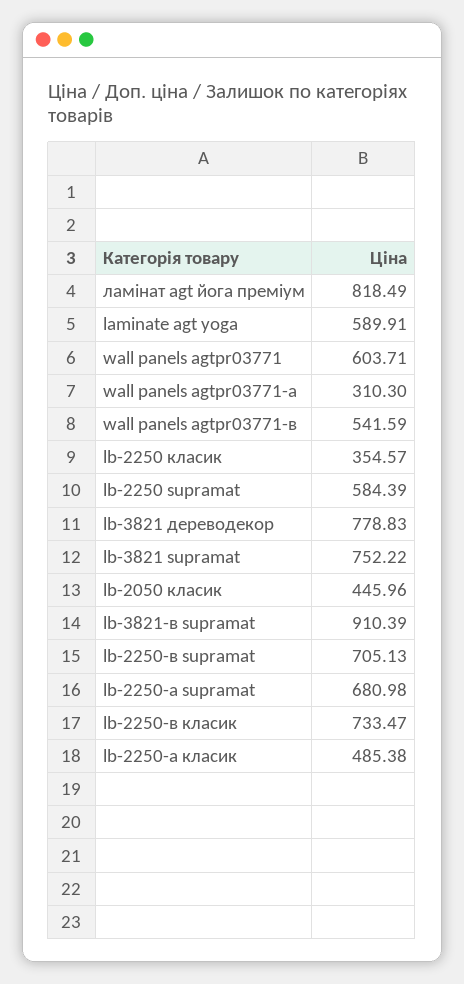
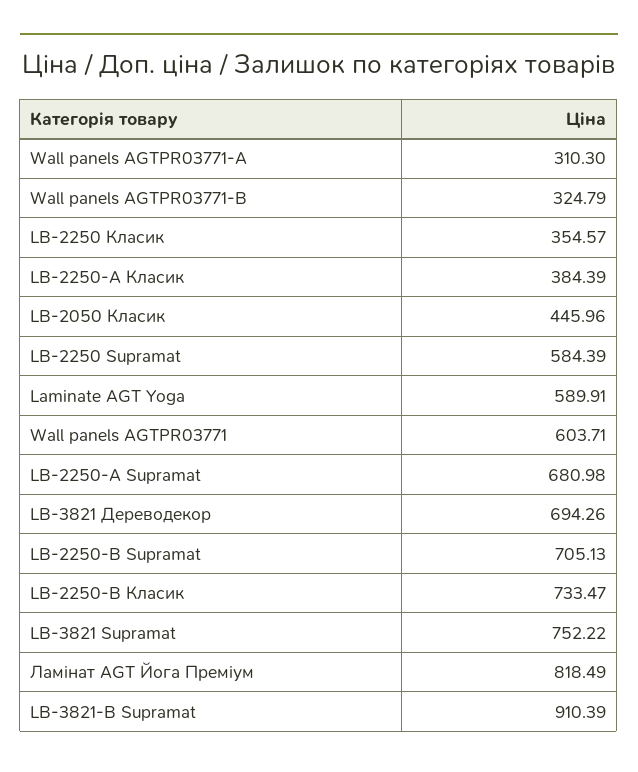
wall panels agtpr03771-в: 541.59 -> 324.79
lb-3821 дереводекор: 778.83 -> 694.26
lb-2250-а класик: 485.38 -> 384.39

